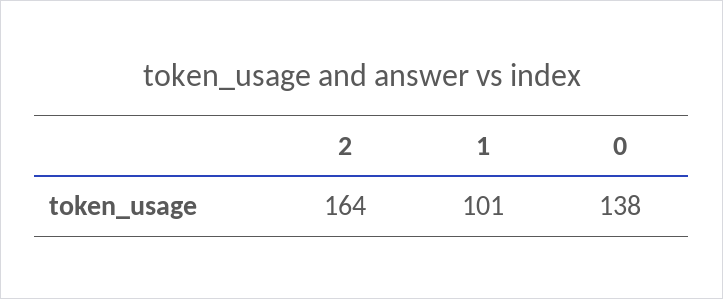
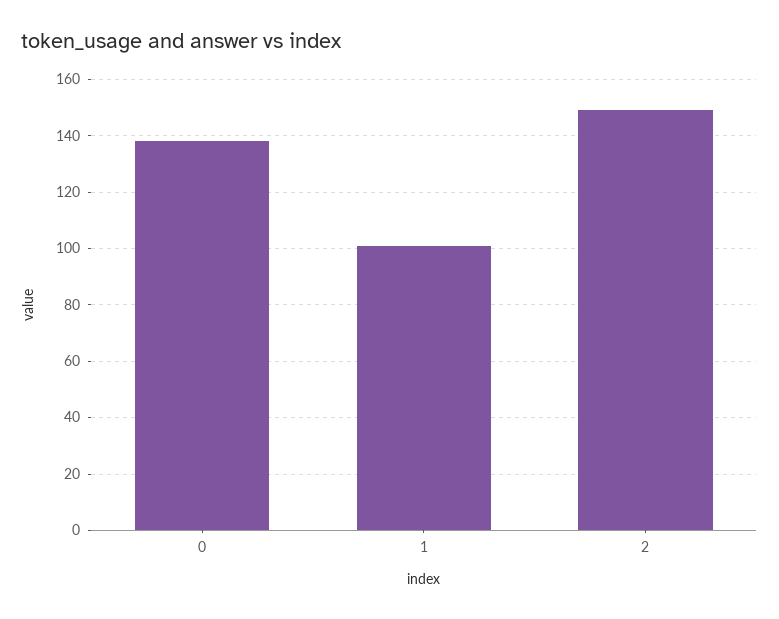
2: 164 -> 150

